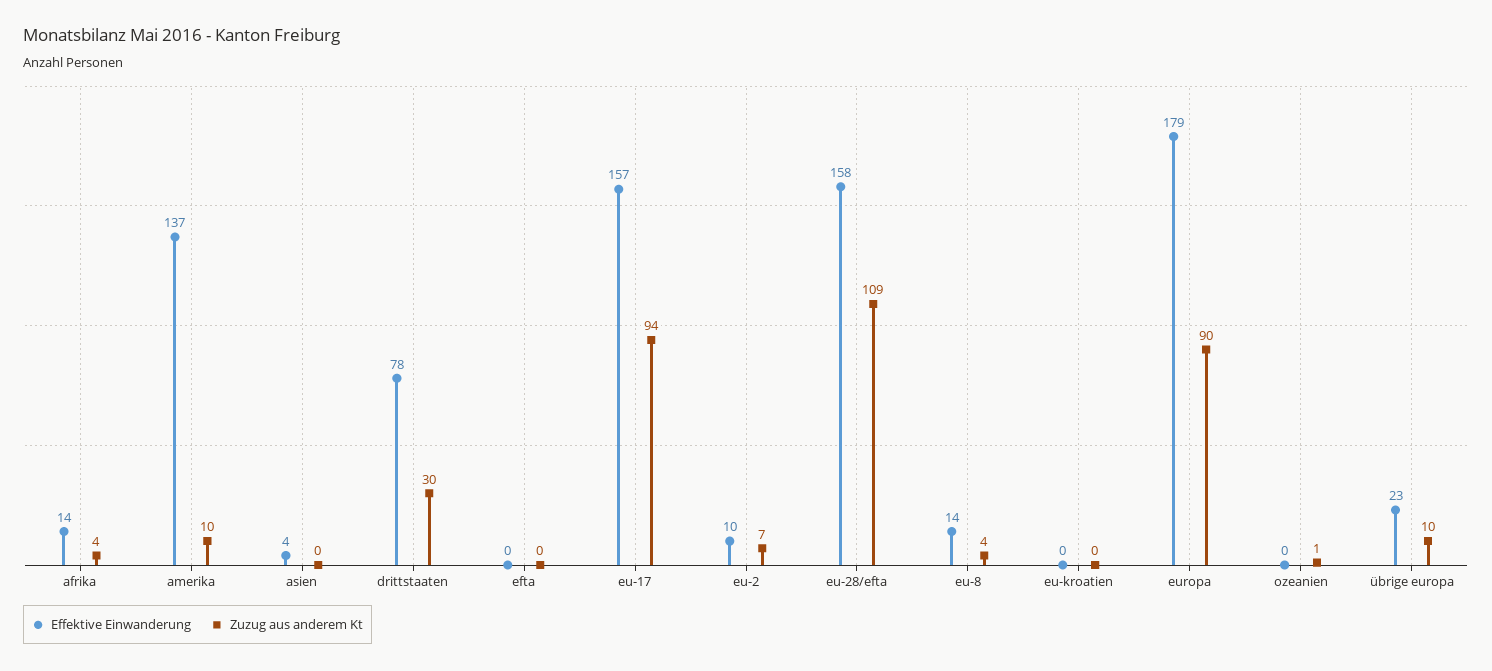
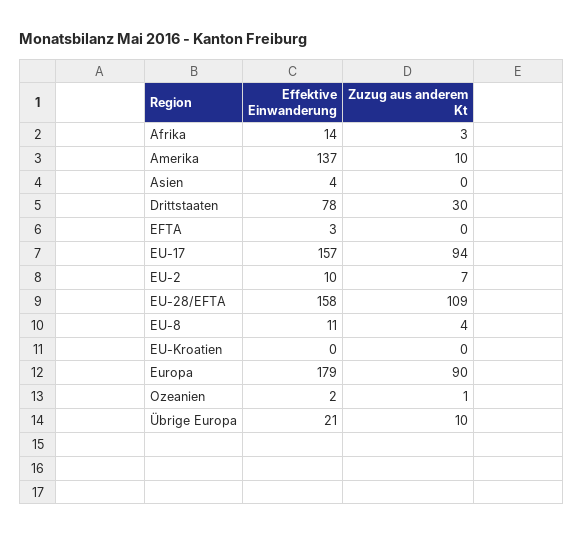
Zuzug aus anderem Kt, afrika: 4 -> 3
Effektive Einwanderung, efta: 0 -> 3
Effektive Einwanderung, eu-8: 14 -> 11
Effektive Einwanderung, ozeanien: 0 -> 2
Effektive Einwanderung, übrige europa: 23 -> 21

